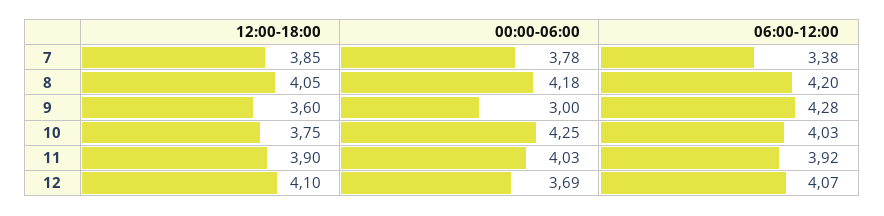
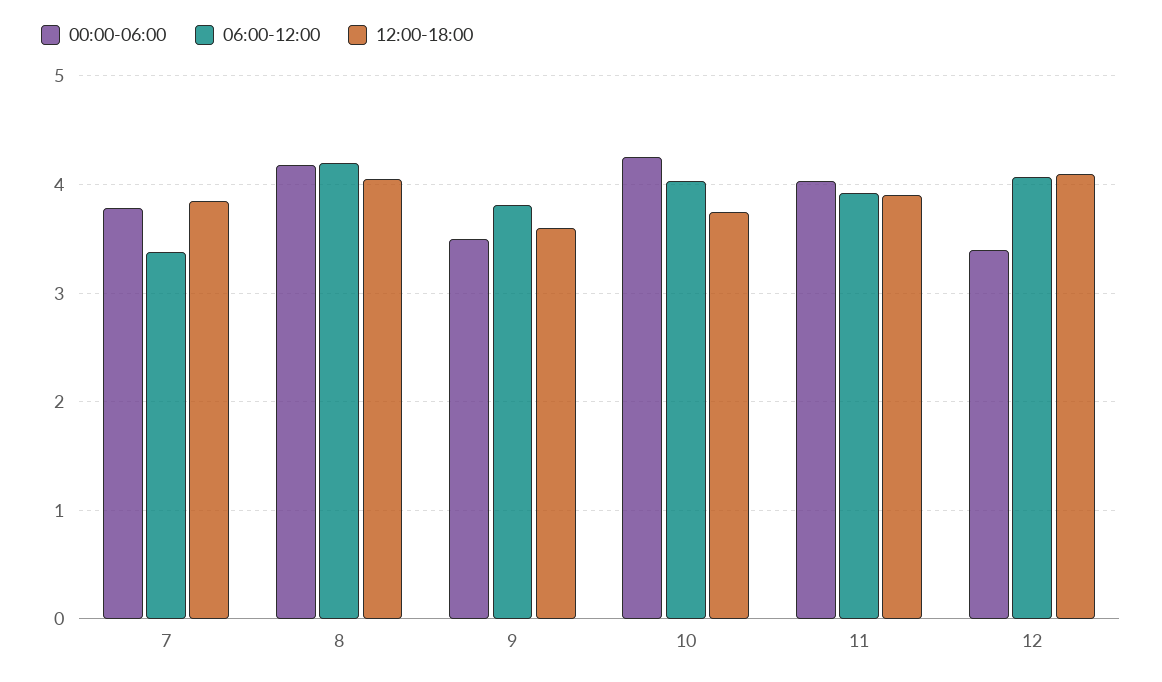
00:00-06:00, 9: 3 -> 3.5
06:00-12:00, 9: 4.28 -> 3.8
00:00-06:00, 12: 3.69 -> 3.4

